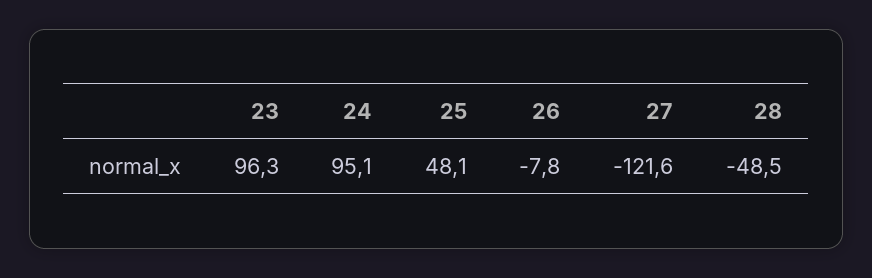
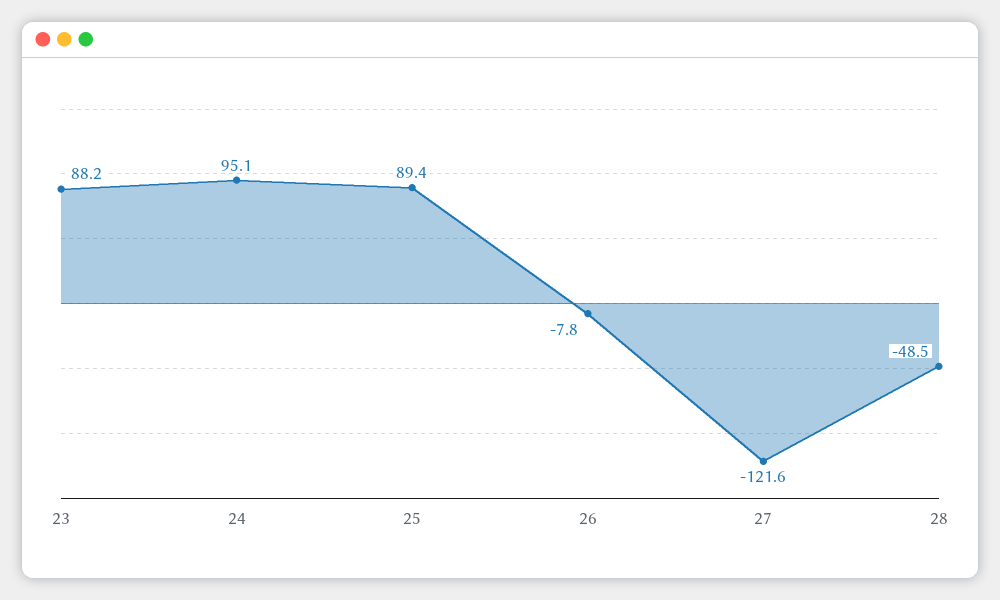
23: 96.3 -> 88.2
25: 48.1 -> 89.4

